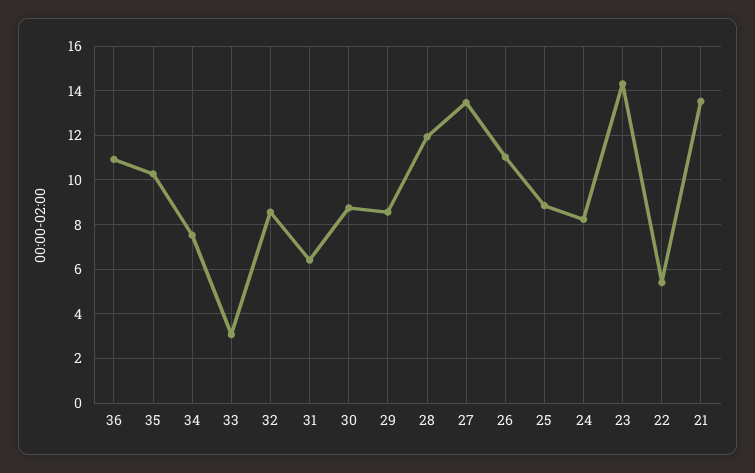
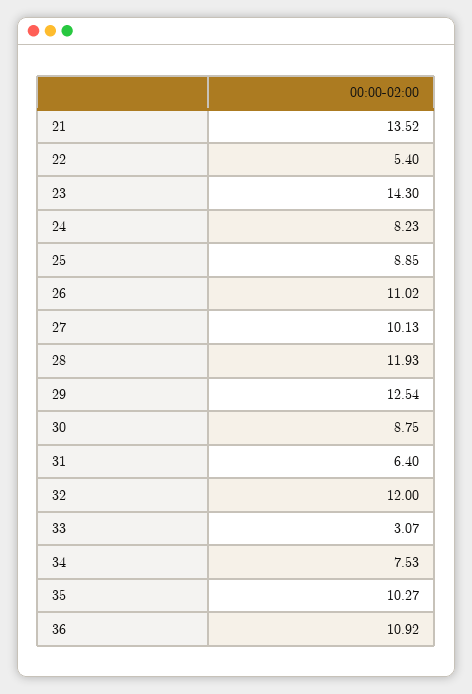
32: 8.5 -> 12
29: 8.5 -> 12.54
27: 13.5 -> 10.13

